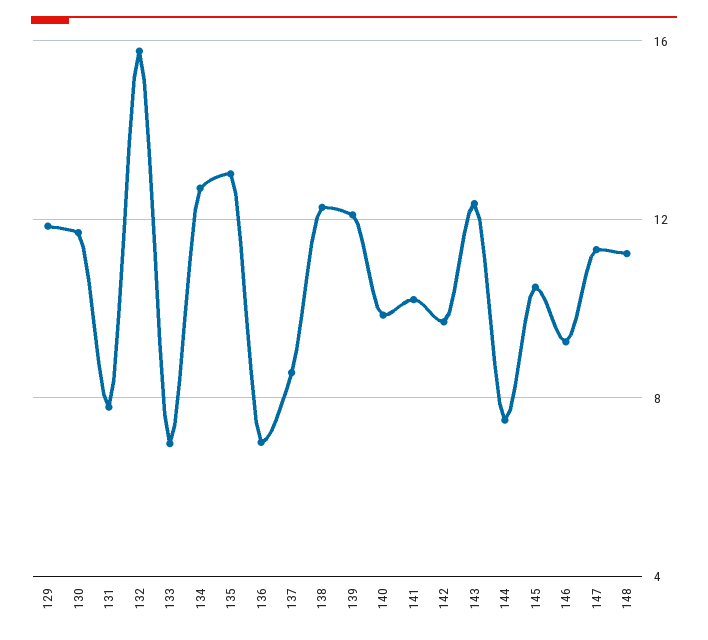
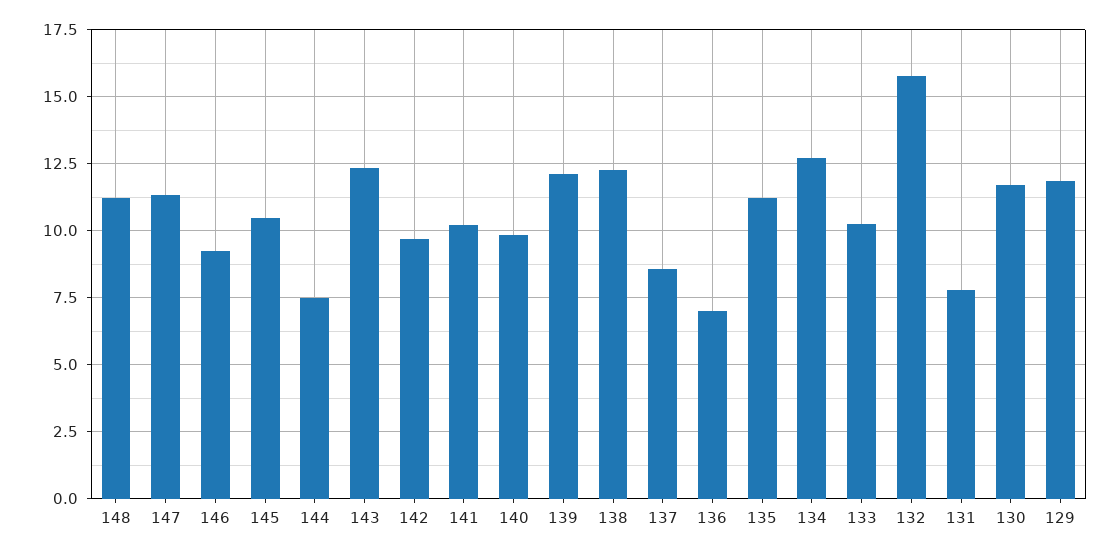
133: 7 -> 10.25
135: 13 -> 11.25

